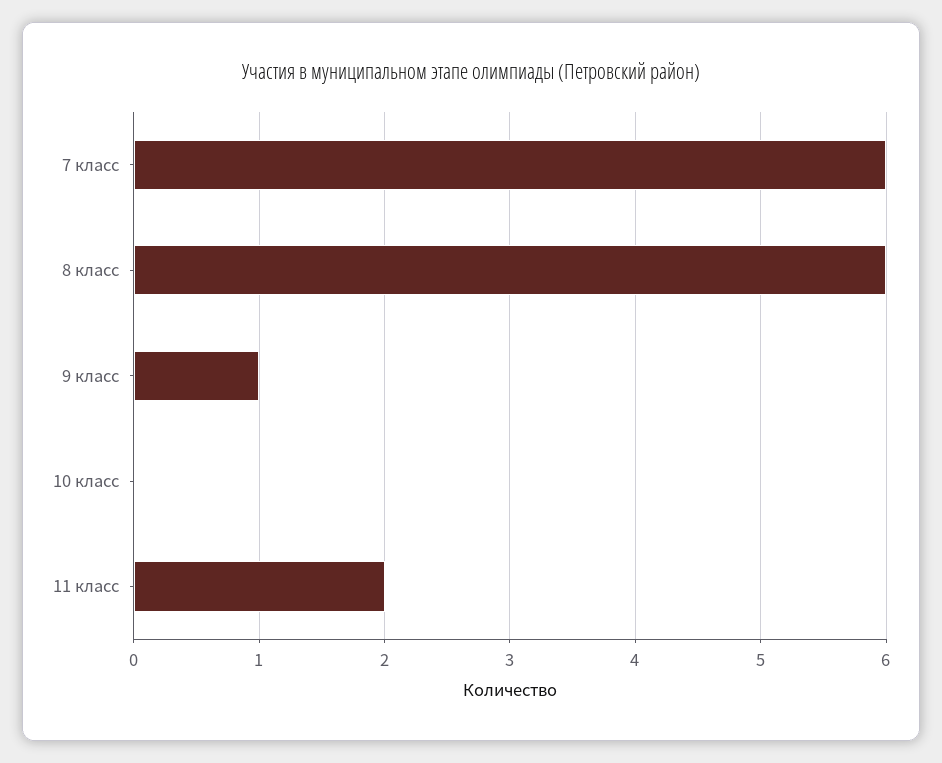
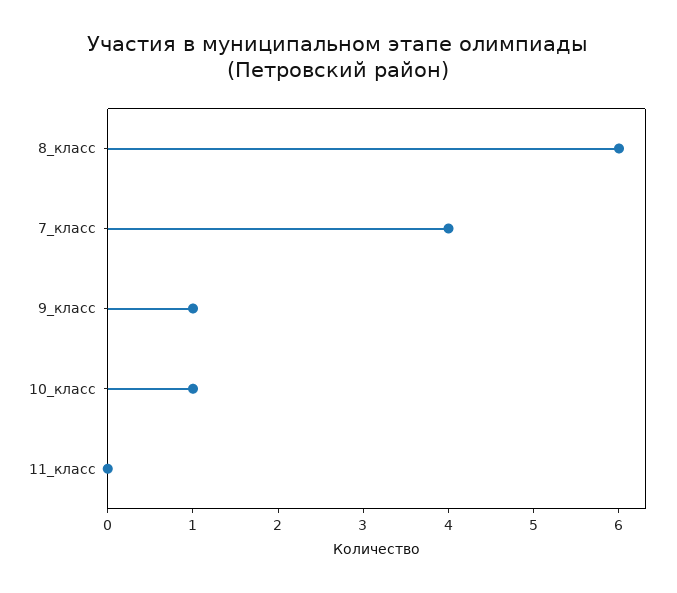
7 класс: 6 -> 4
10 класс: 0 -> 1
11 класс: 2 -> 0

